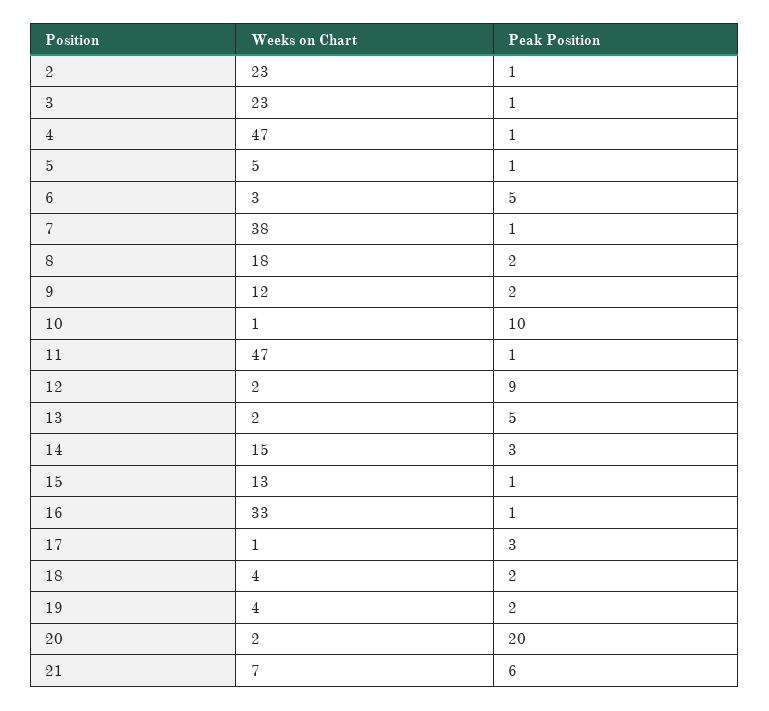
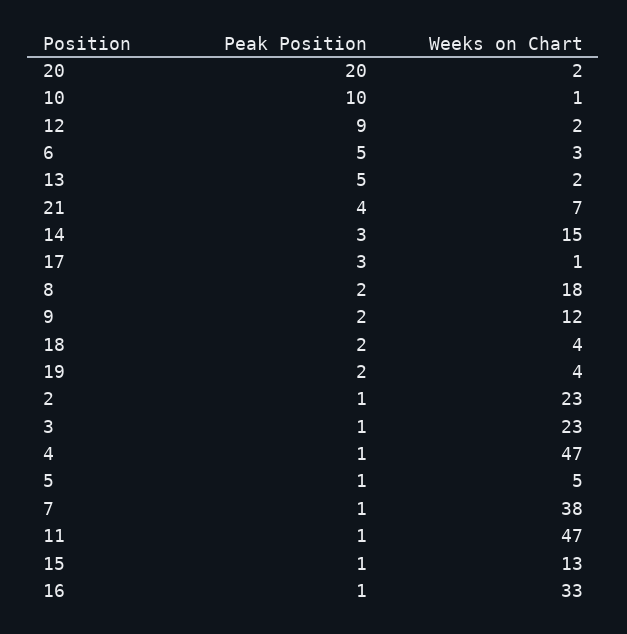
Peak Position, 21: 6 -> 4

